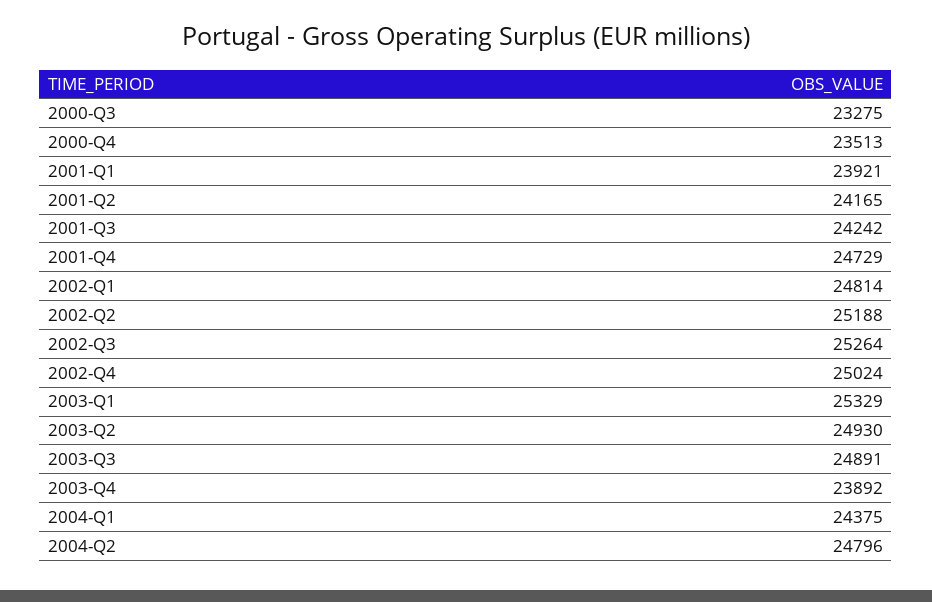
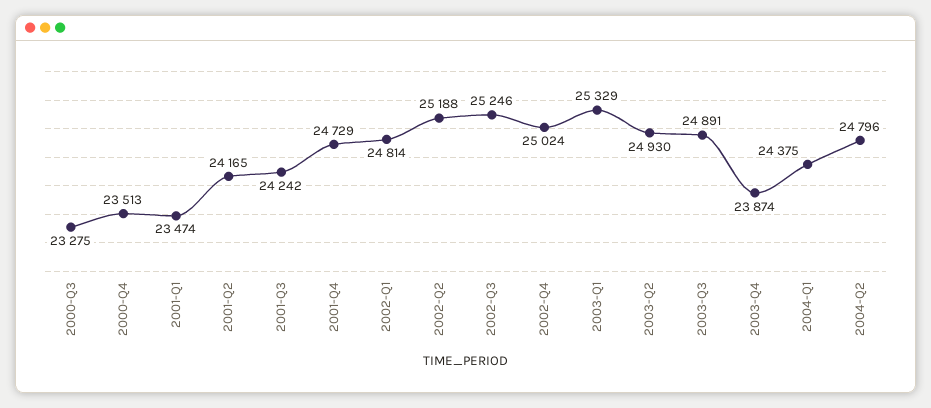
2001-Q1: 23921 -> 23474
2002-Q3: 25264 -> 25246
2003-Q4: 23892 -> 23874

